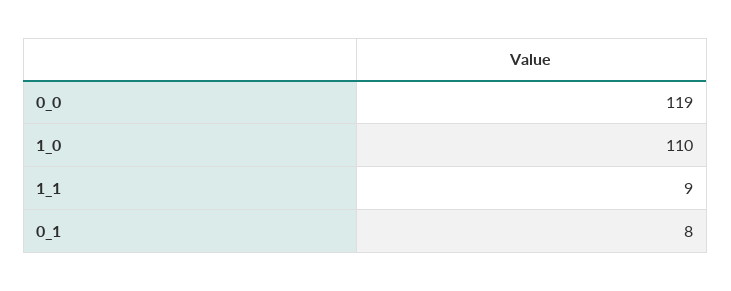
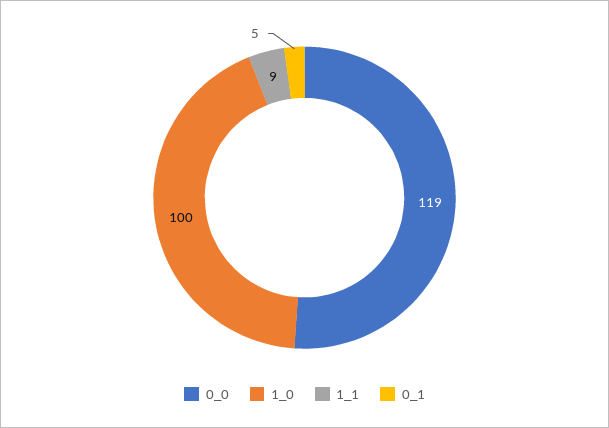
1_0: 110 -> 100
0_1: 8 -> 5

